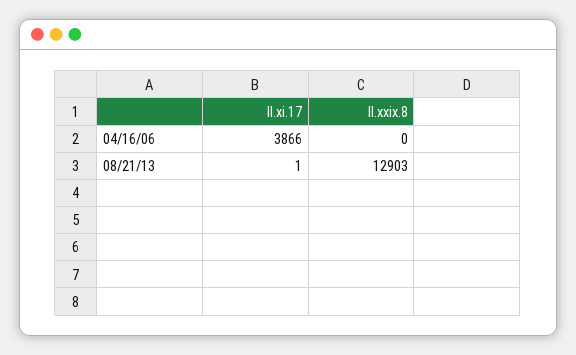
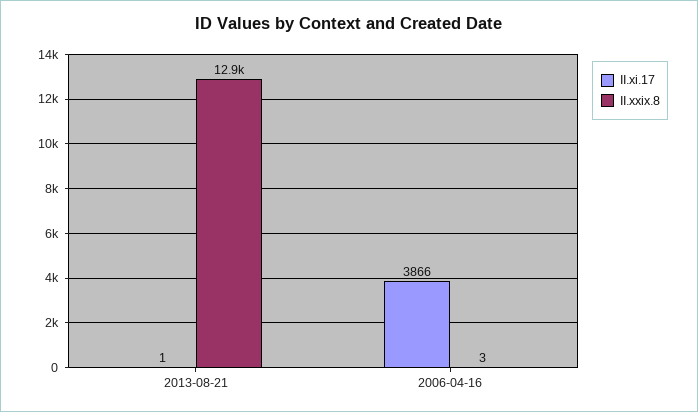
II.xxix.8, 04/16/06: 0 -> 3

